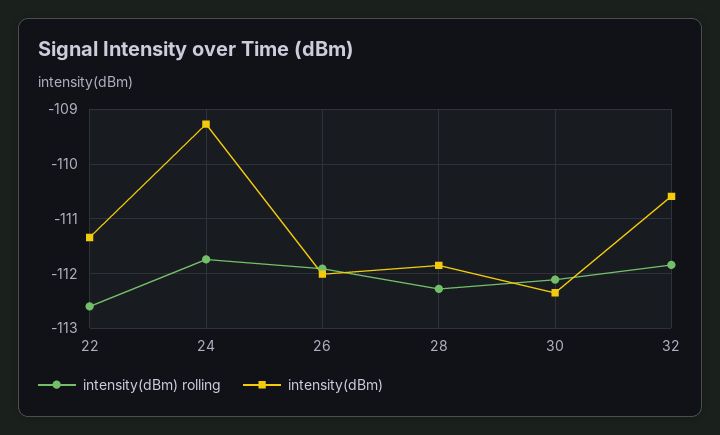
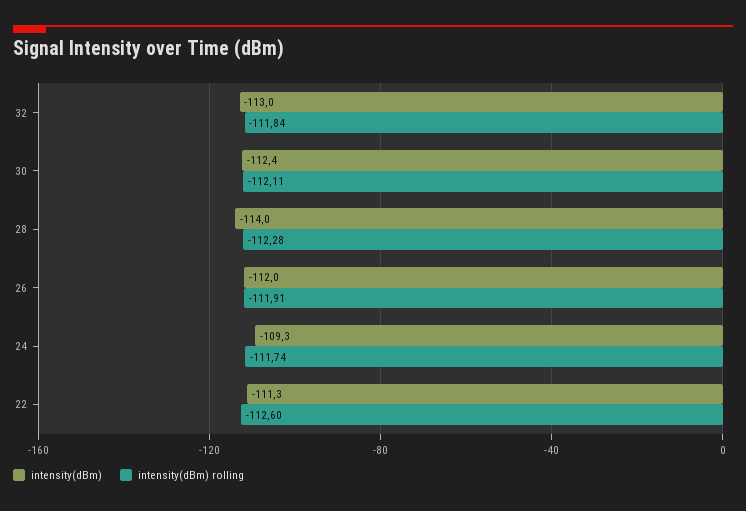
intensity(dBm), 28: -111.8 -> -114
intensity(dBm), 32: -110.6 -> -113

